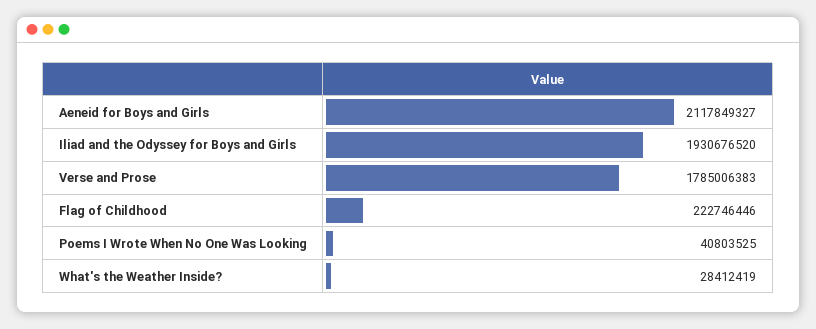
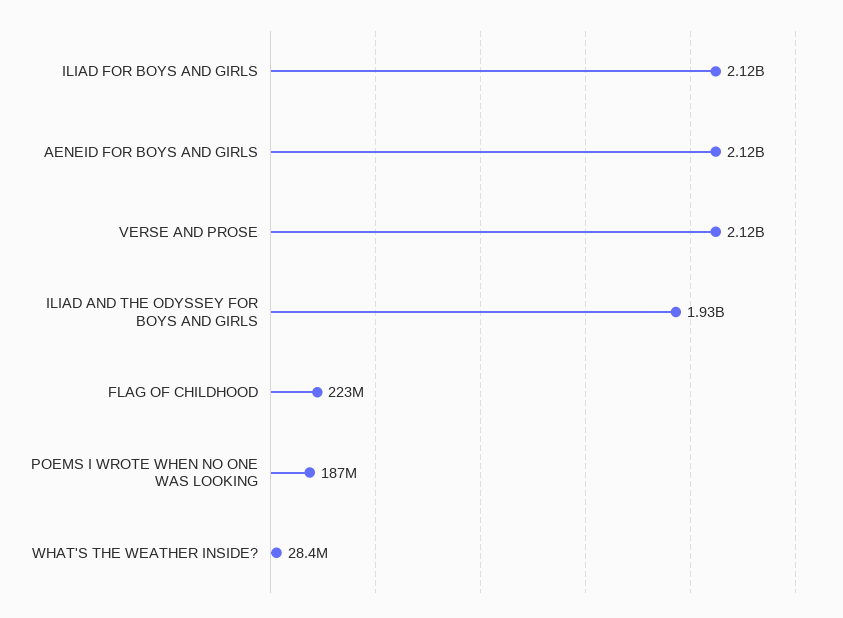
Verse and Prose: 1785006383 -> 2120000000
Poems I Wrote When No One Was Looking: 40803525 -> 187000000
ILIAD FOR BOYS AND GIRLS: none -> 2120000000

